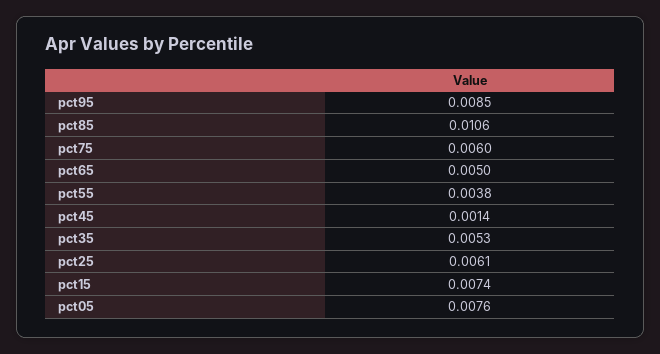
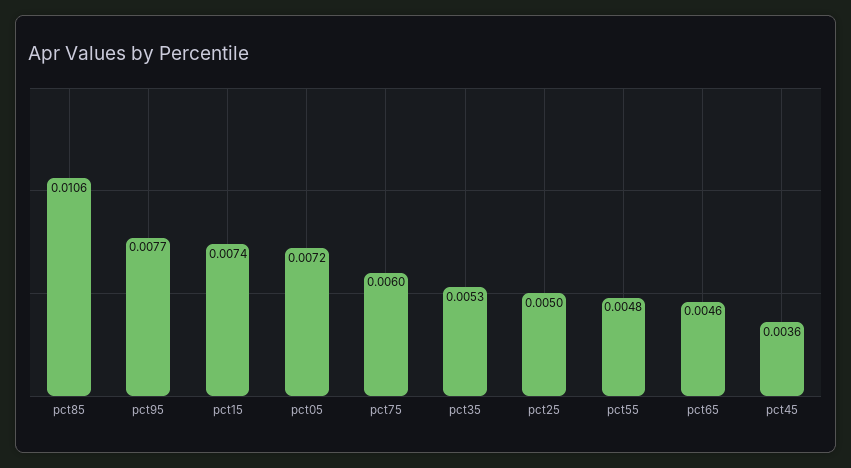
pct95: 0.0085 -> 0.0077
pct65: 0.005 -> 0.0046
pct55: 0.0038 -> 0.0048
pct45: 0.0014 -> 0.0036
pct25: 0.0061 -> 0.005
pct05: 0.0076 -> 0.0072

